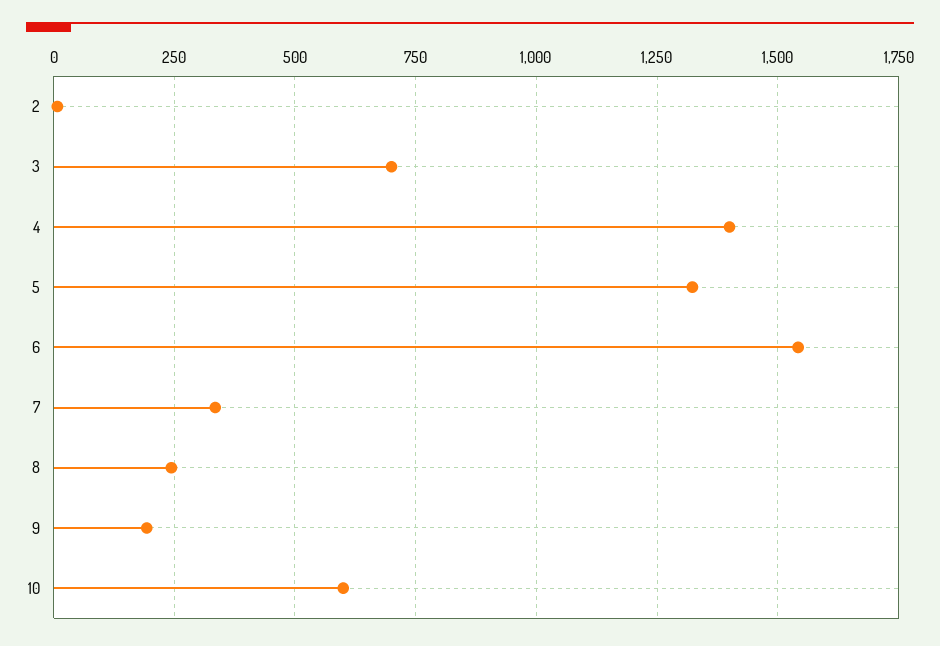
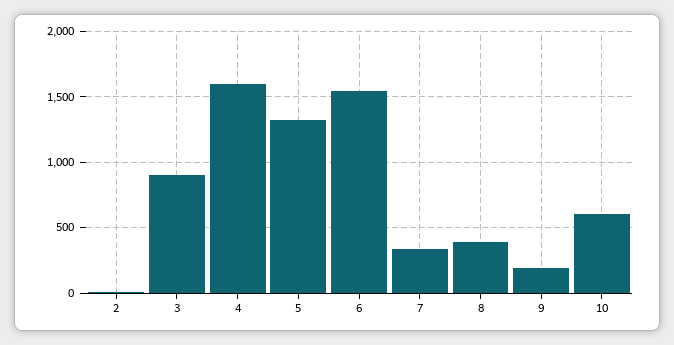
3: 700 -> 900
4: 1400 -> 1600
8: 250 -> 400

